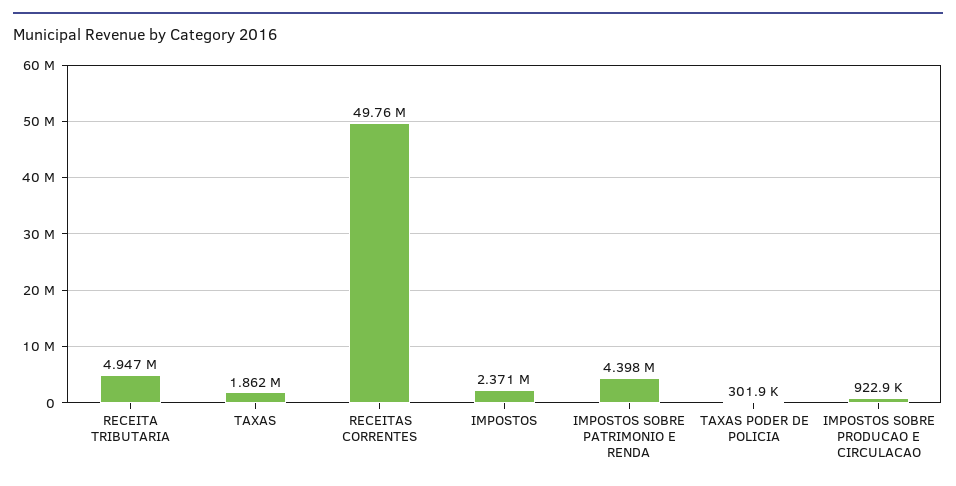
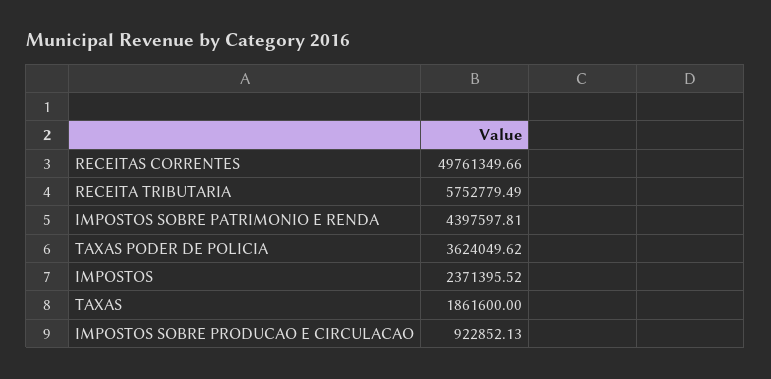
RECEITA TRIBUTARIA: 4947000 -> 5752779.49
TAXAS PODER DE POLICIA: 301900 -> 3624049.62

